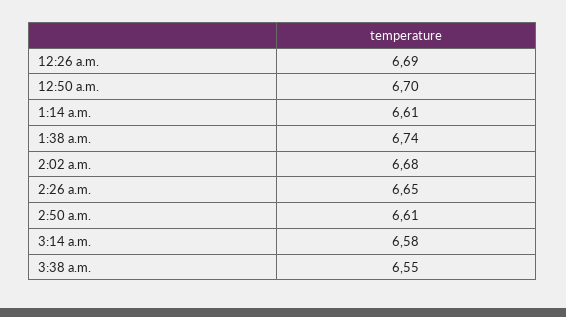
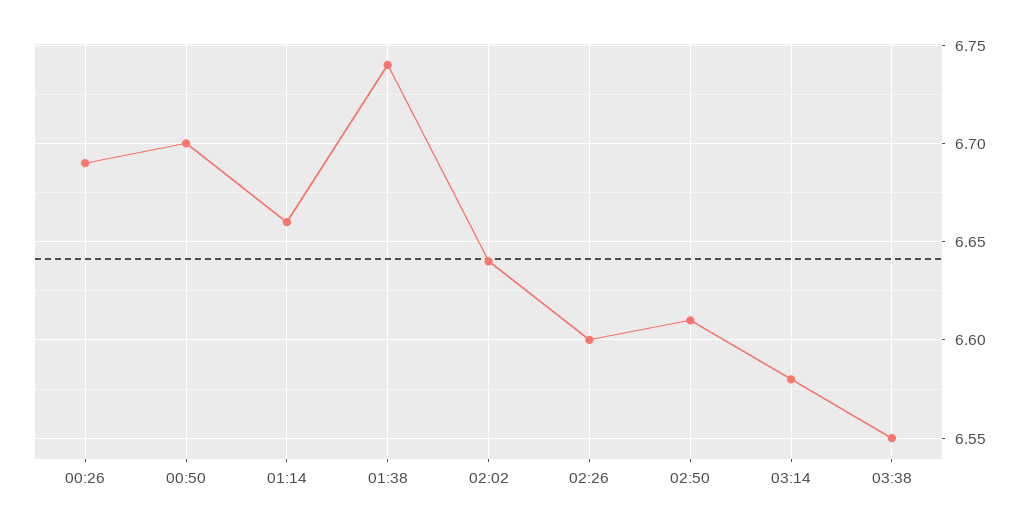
1:14 a.m.: 6.61 -> 6.66
2:02 a.m.: 6.68 -> 6.64
2:26 a.m.: 6.65 -> 6.6

